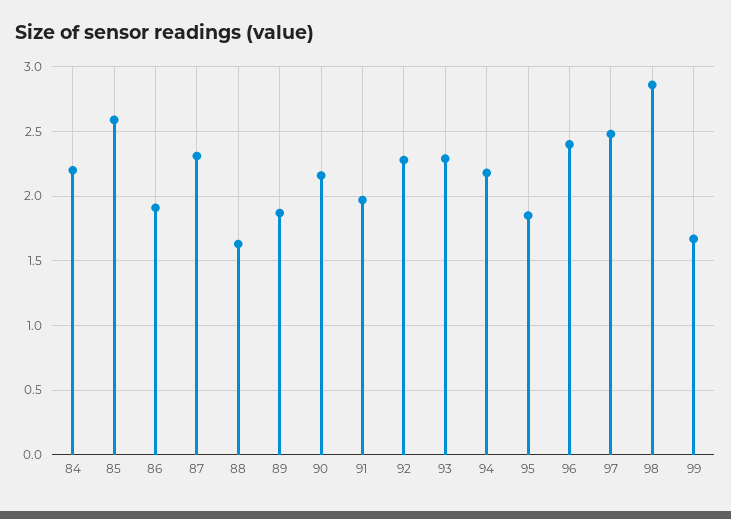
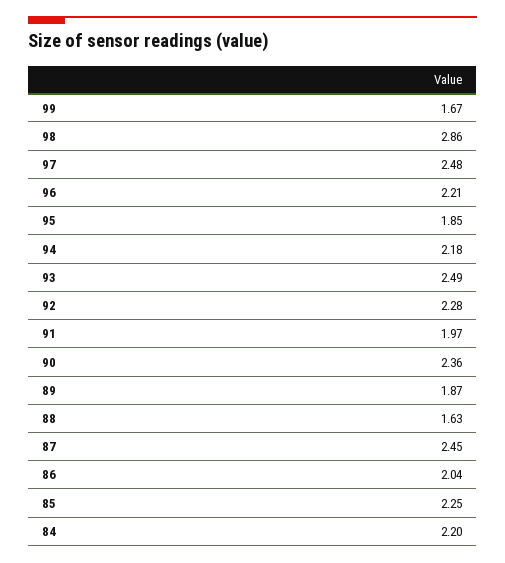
85: 2.6 -> 2.25
86: 1.9 -> 2.04
87: 2.3 -> 2.45
90: 2.15 -> 2.36
93: 2.3 -> 2.49
96: 2.4 -> 2.21

